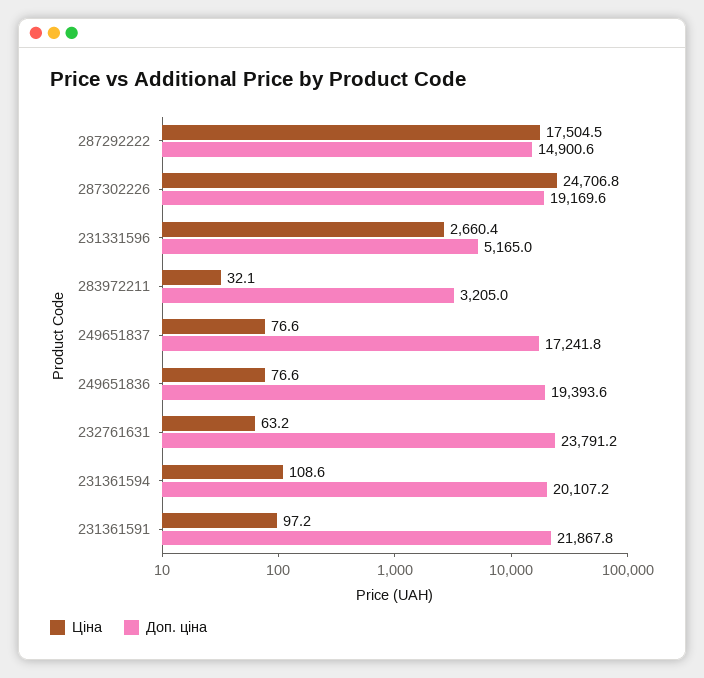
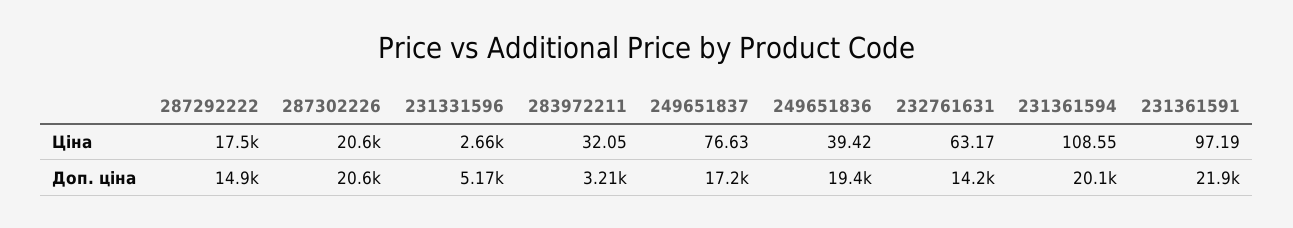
Ціна, 287302226: 24706.8 -> 20600
Доп. ціна, 287302226: 19169.6 -> 20600
Ціна, 249651836: 76.6 -> 39.42
Доп. ціна, 232761631: 23791.2 -> 14200

